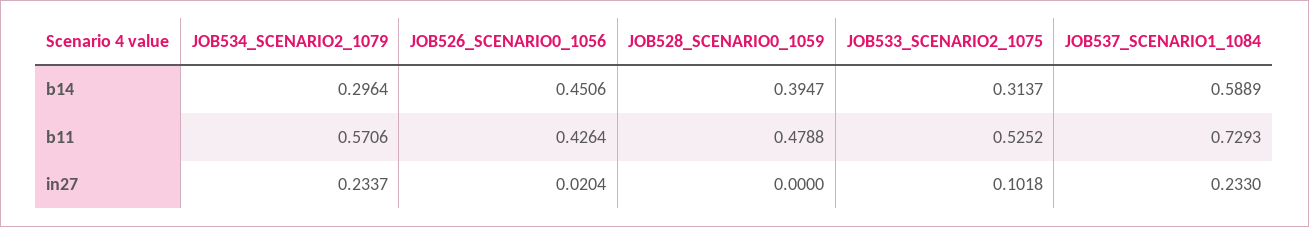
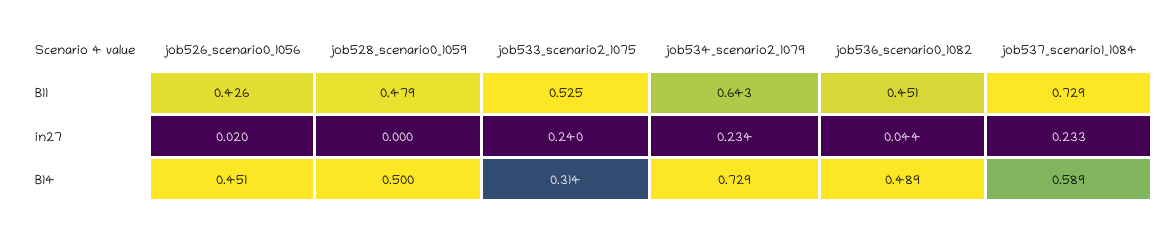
JOB534_SCENARIO2_1079, b14: 0.2964 -> 0.729
JOB528_SCENARIO0_1059, b14: 0.3947 -> 0.5
JOB534_SCENARIO2_1079, b11: 0.5706 -> 0.643
JOB533_SCENARIO2_1075, in27: 0.1018 -> 0.24
job536_scenario0_1082, b11: none -> 0.451
job536_scenario0_1082, in27: none -> 0.044
job536_scenario0_1082, b14: none -> 0.489

